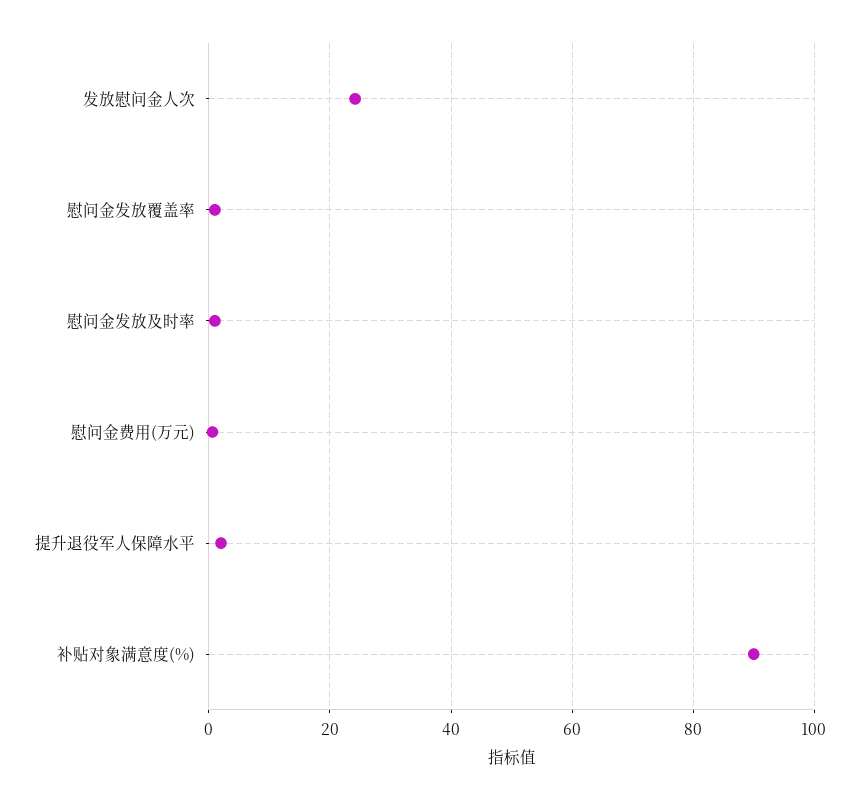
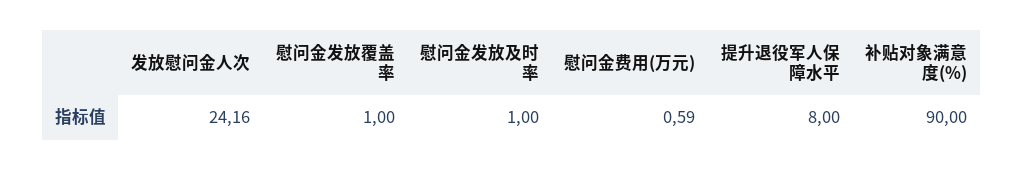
提升退役军人保障水平: 2 -> 8

